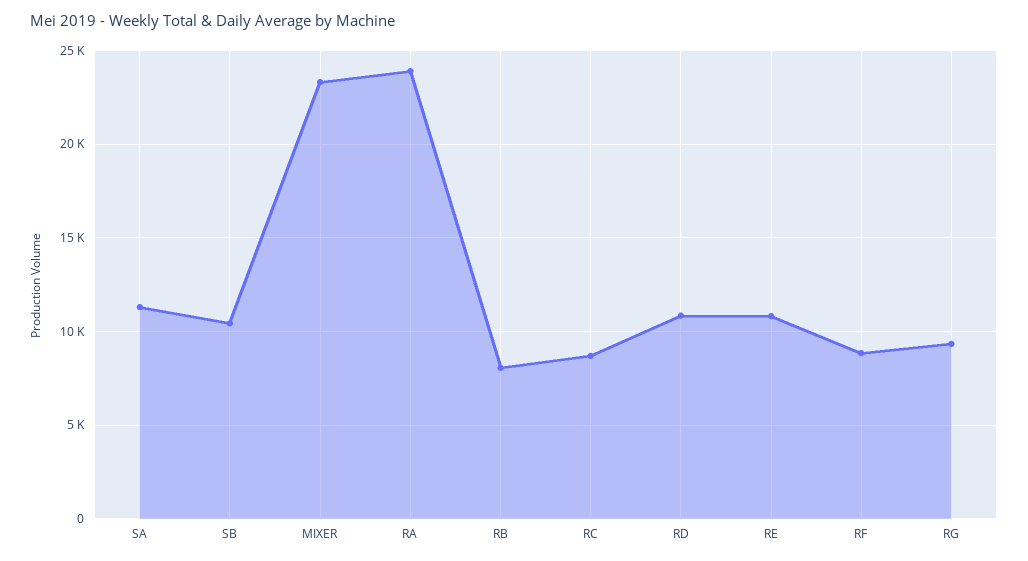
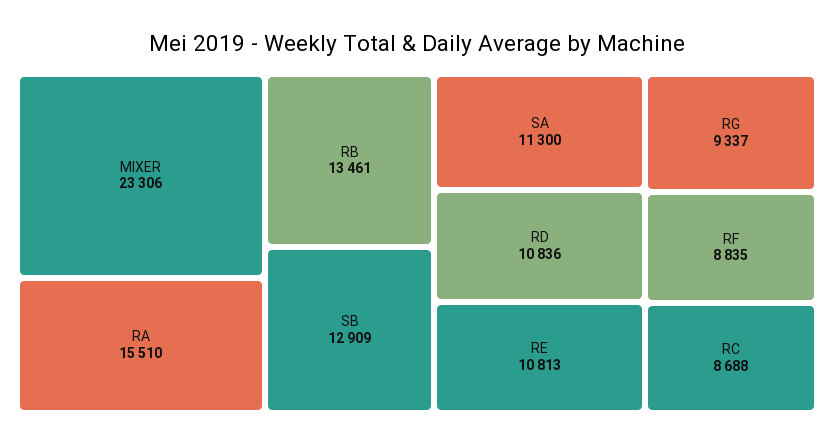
SB: 10500 -> 12909
RA: 24000 -> 15510
RB: 8000 -> 13461

